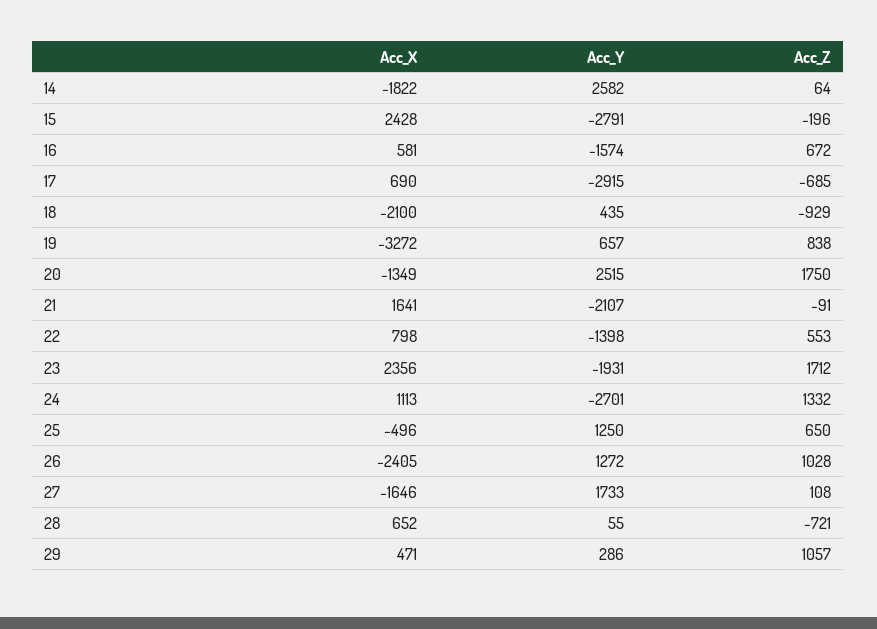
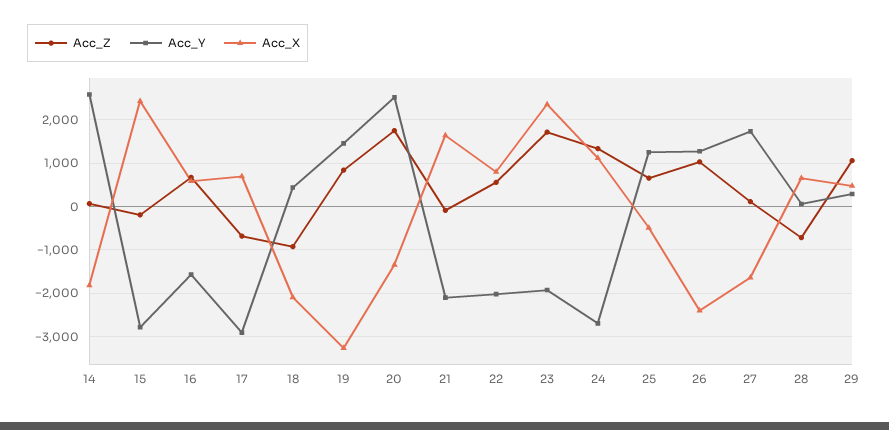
Acc_Y, 19: 657 -> 1400
Acc_Y, 22: -1398 -> -2000

